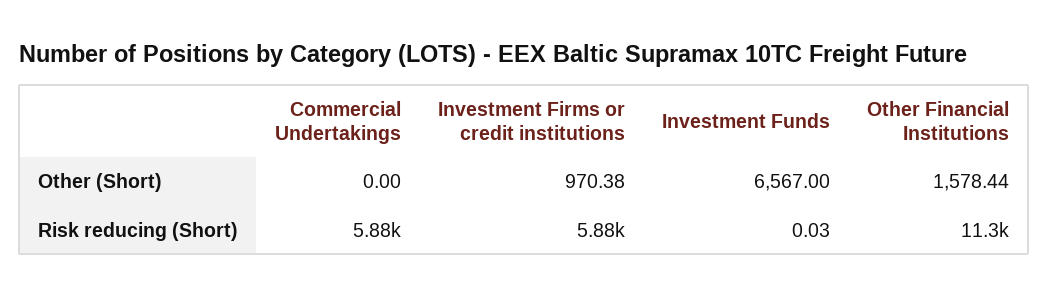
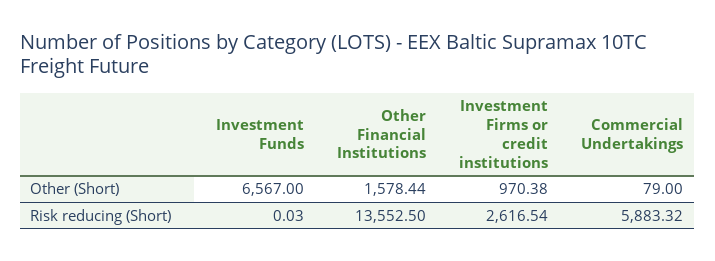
Commercial Undertakings, Other (Short): 0 -> 79
Investment Firms or credit institutions, Risk reducing (Short): 5880 -> 2616.54
Other Financial Institutions, Risk reducing (Short): 11300 -> 13552.5

